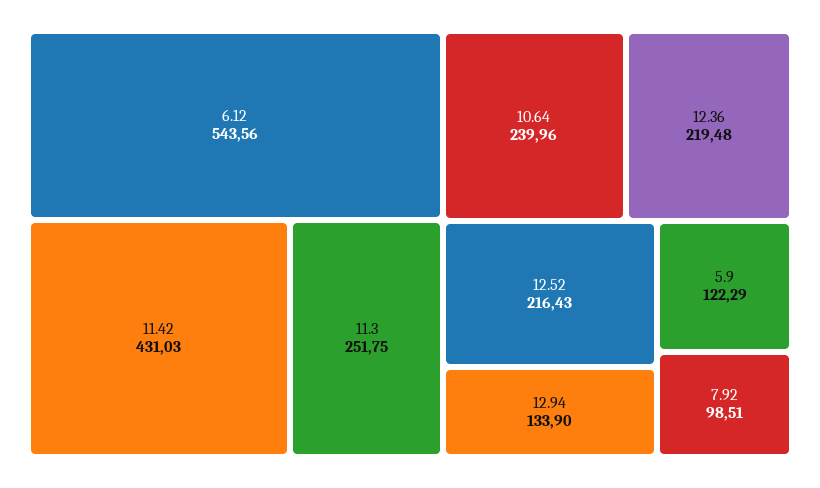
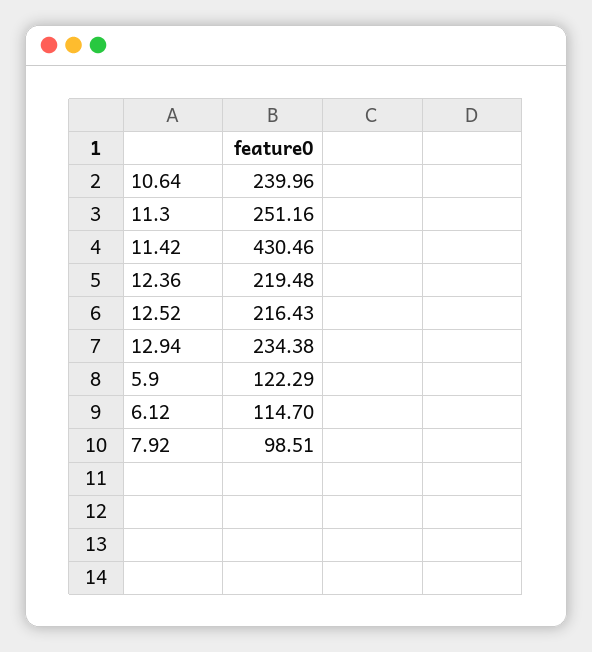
6.12: 543.56 -> 114.7
11.42: 431.03 -> 430.46
11.3: 251.75 -> 251.16
12.94: 133.9 -> 234.38

